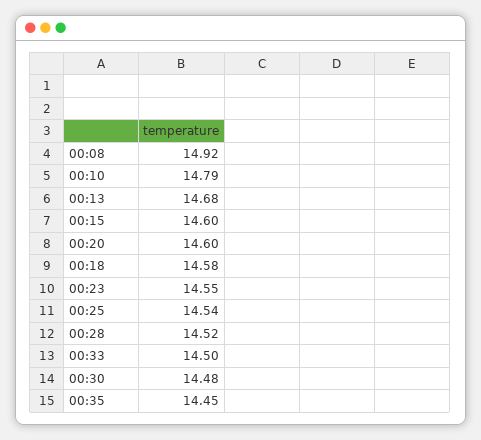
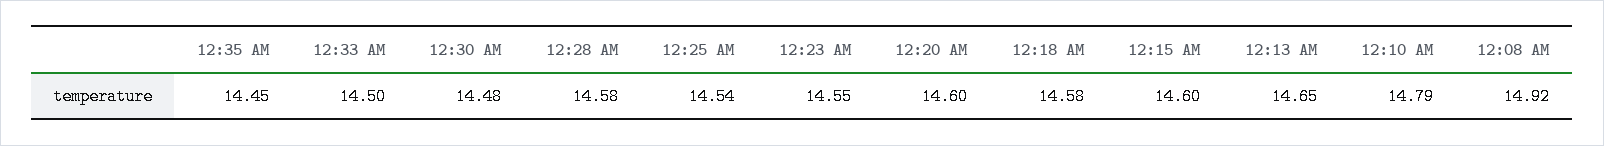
00:13: 14.68 -> 14.65
00:28: 14.52 -> 14.58

